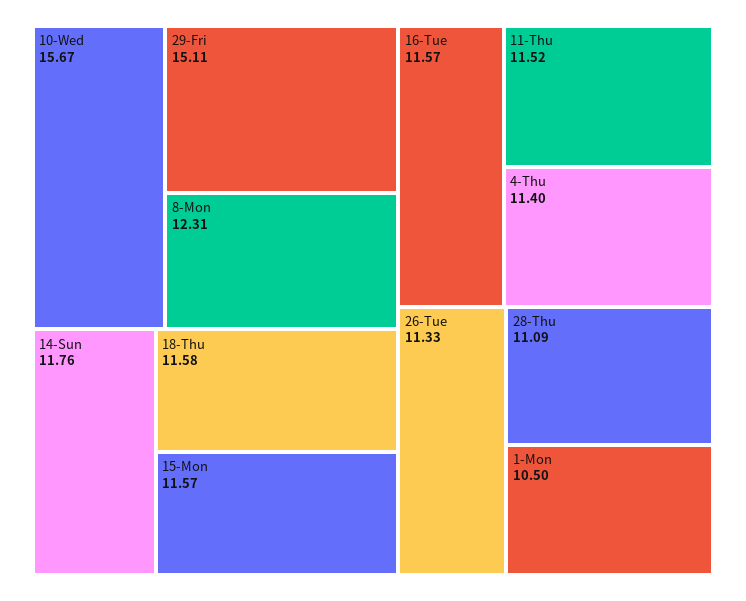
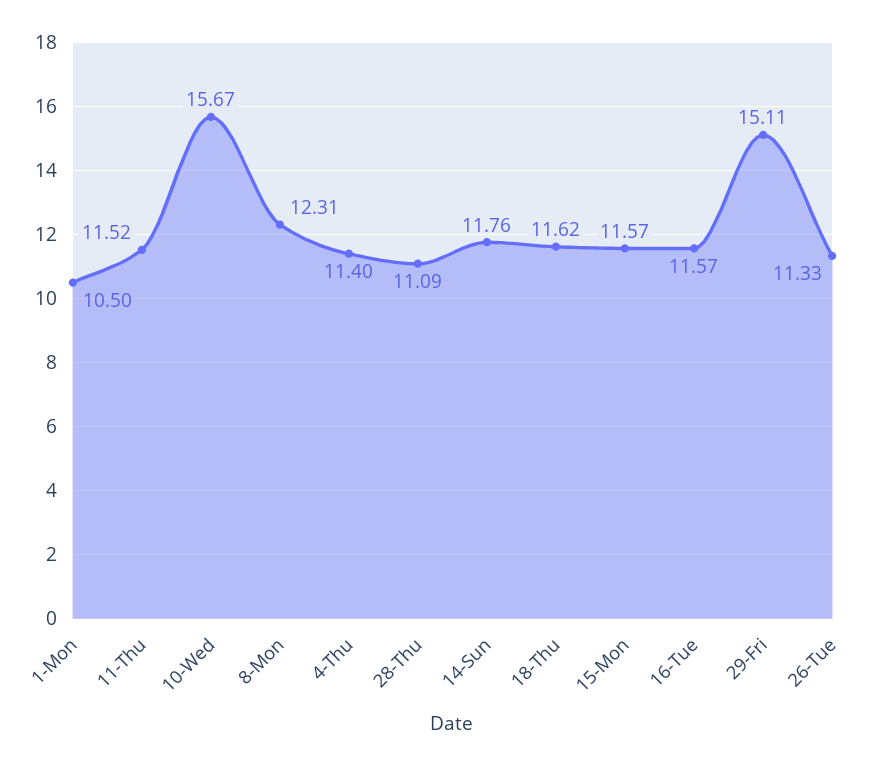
18-Thu: 11.58 -> 11.62

